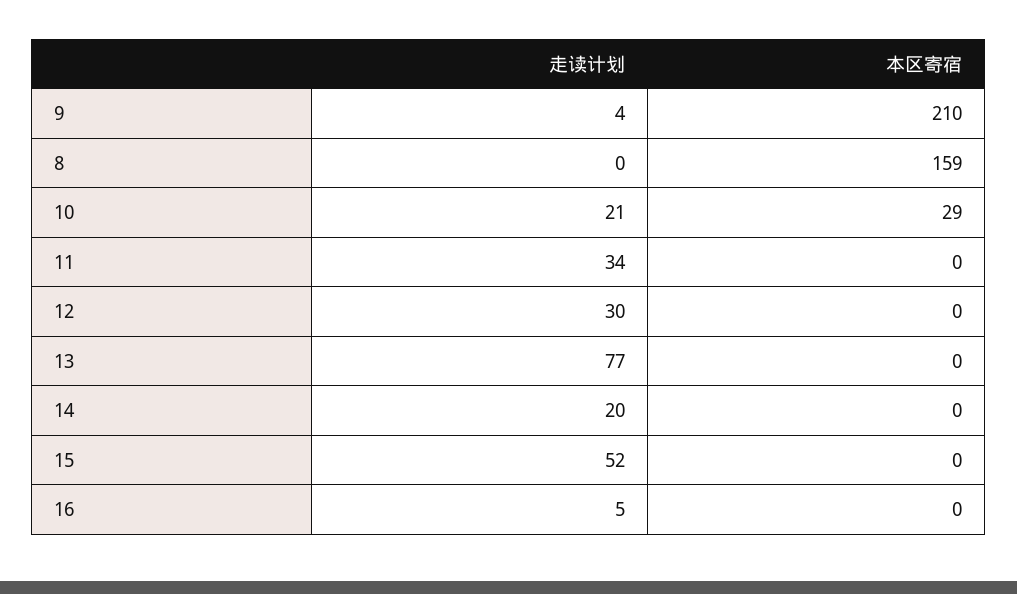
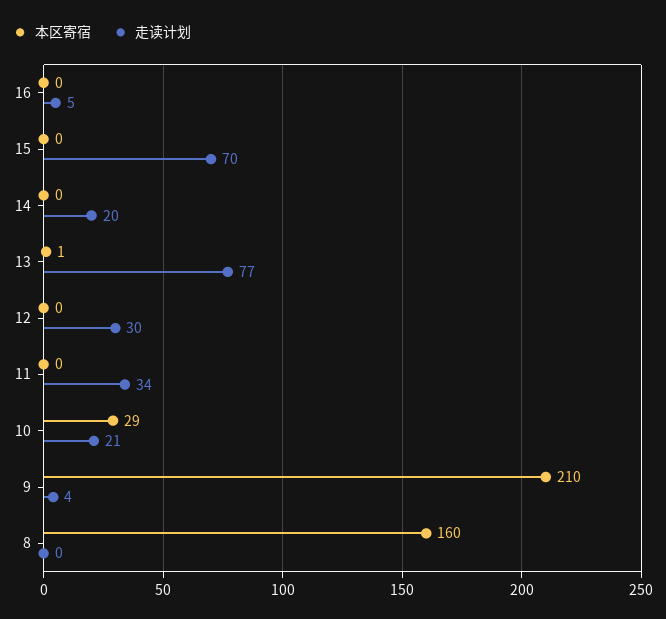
本区寄宿, 8: 159 -> 160
本区寄宿, 13: 0 -> 1
走读计划, 15: 52 -> 70

